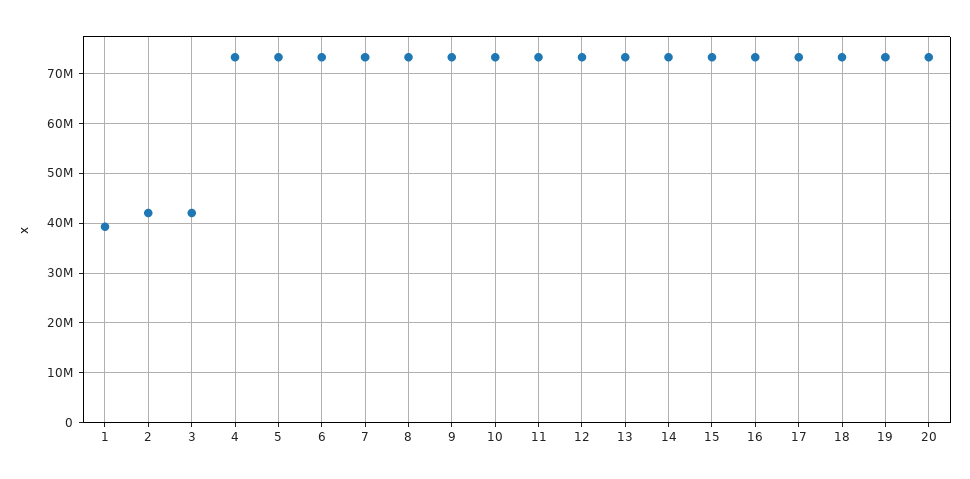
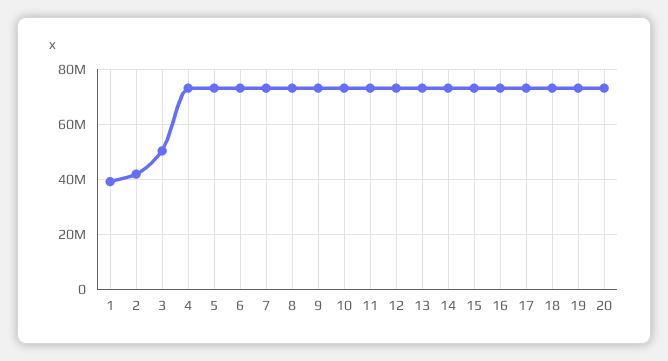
3: 42000000 -> 50000000

